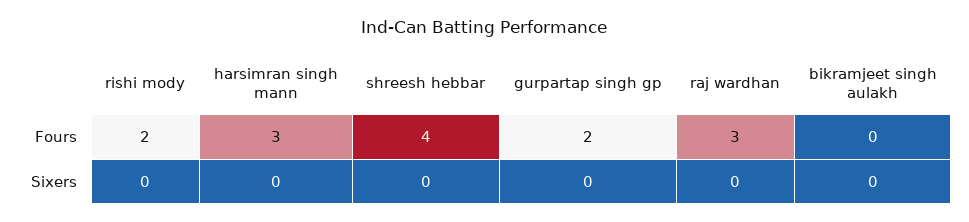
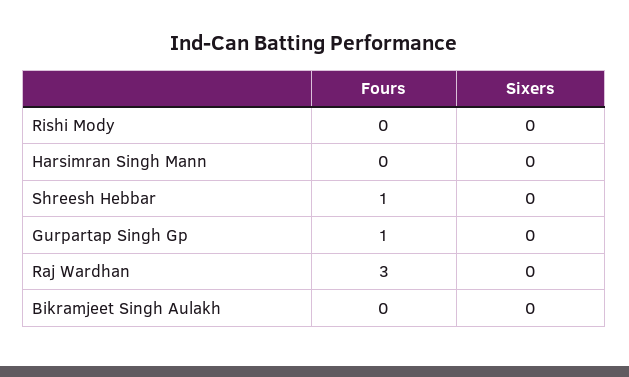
rishi mody, Fours: 2 -> 0
harsimran singh mann, Fours: 3 -> 0
shreesh hebbar, Fours: 4 -> 1
gurpartap singh gp, Fours: 2 -> 1

